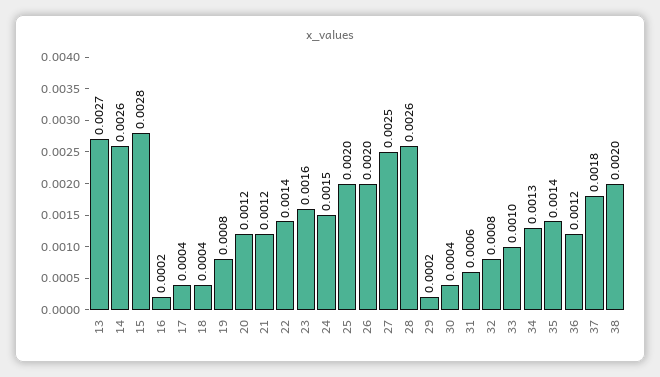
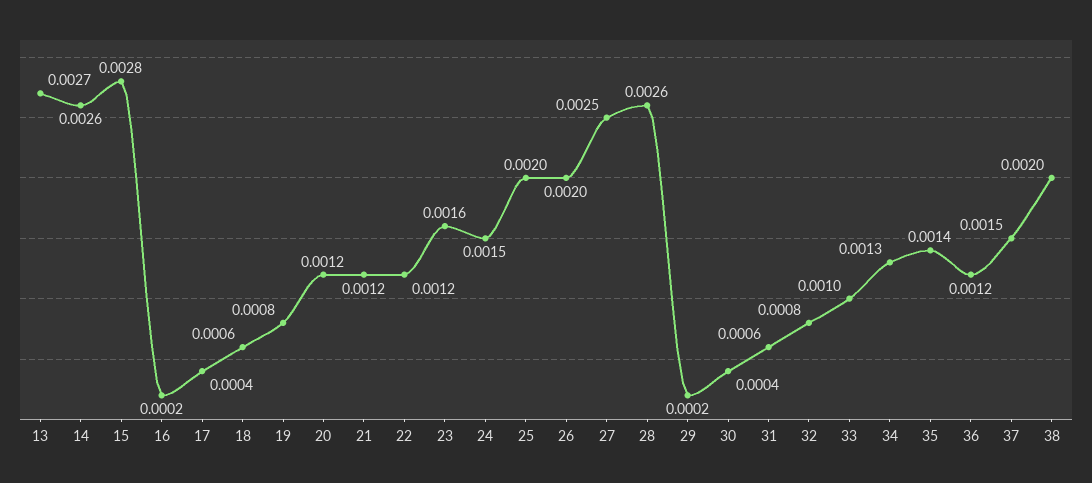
18: 0.0004 -> 0.0006
22: 0.0014 -> 0.0012
37: 0.0018 -> 0.0015

